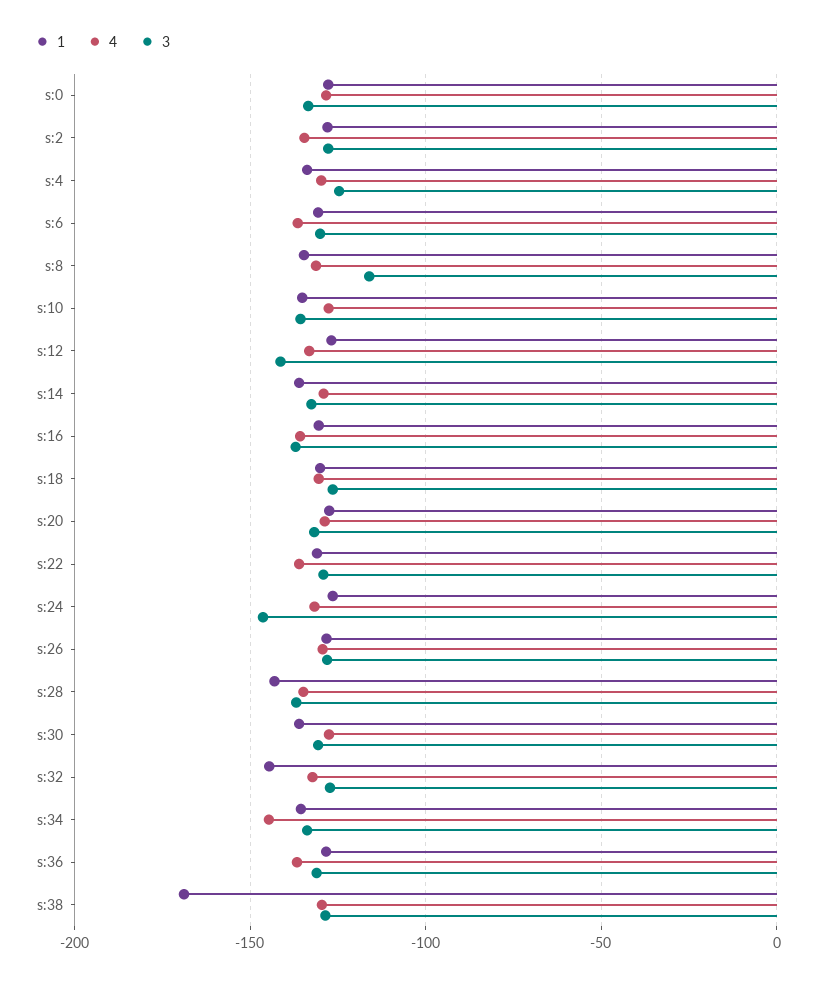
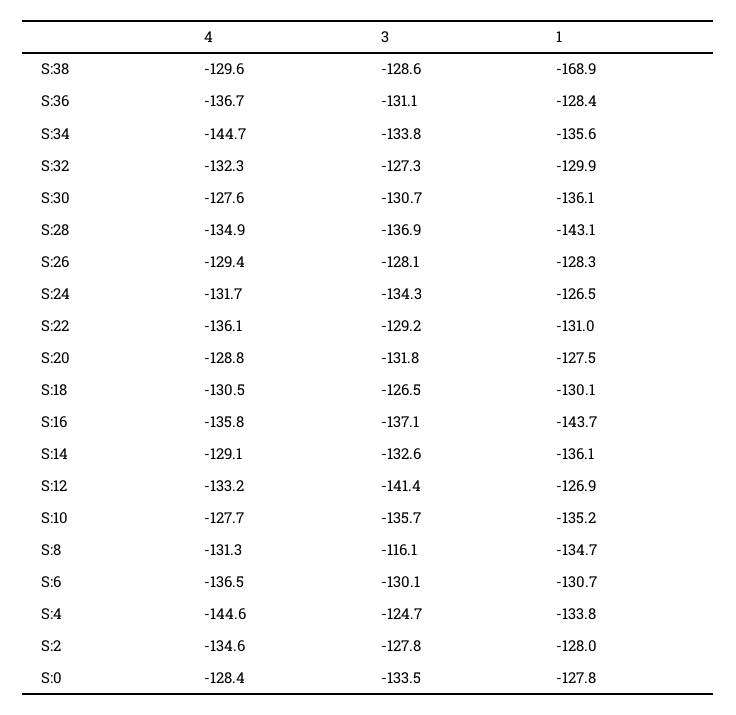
4, s:4: -130 -> -144.6
1, s:16: -130 -> -143.7
3, s:24: -145 -> -134.3
1, s:32: -145 -> -129.9

